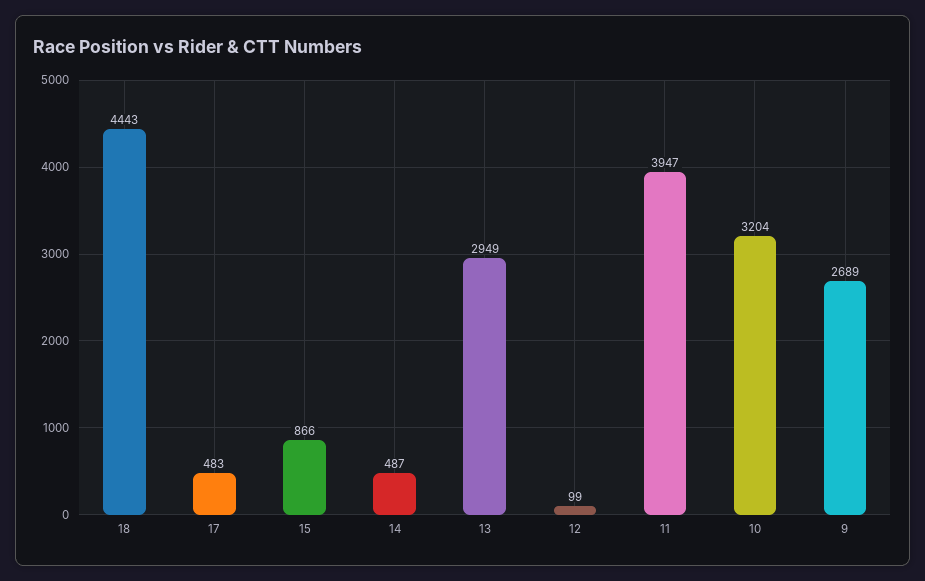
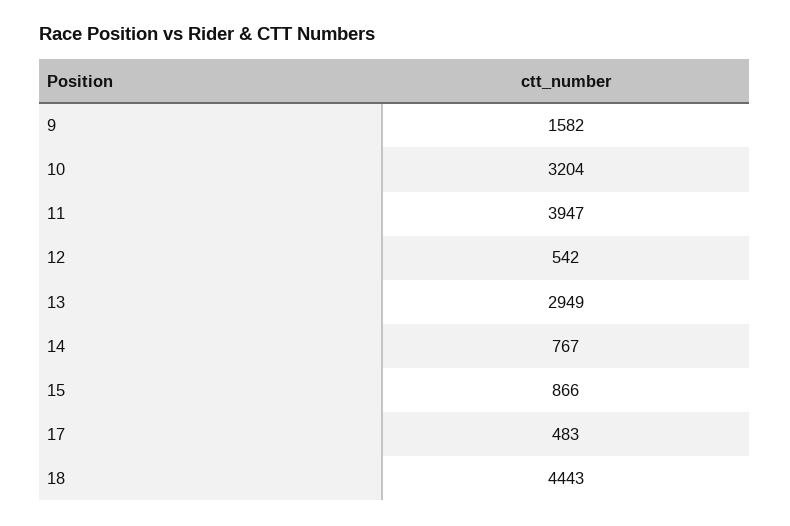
14: 487 -> 767
12: 99 -> 542
9: 2689 -> 1582

